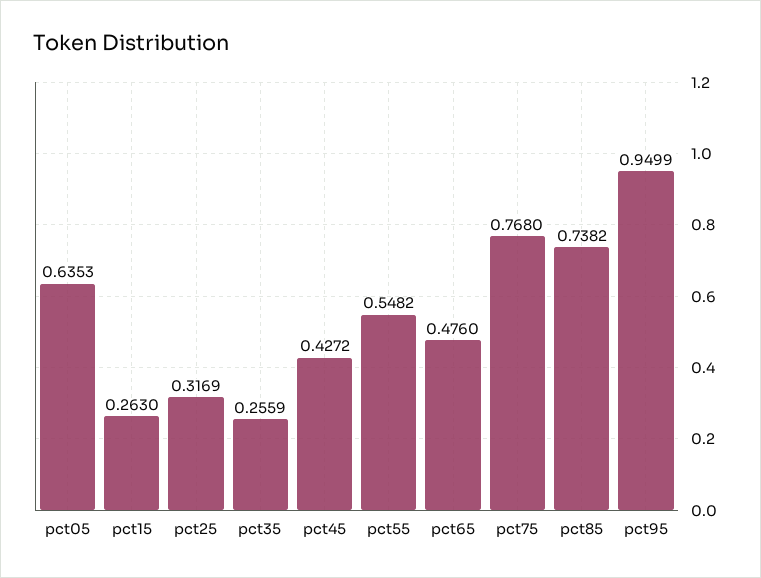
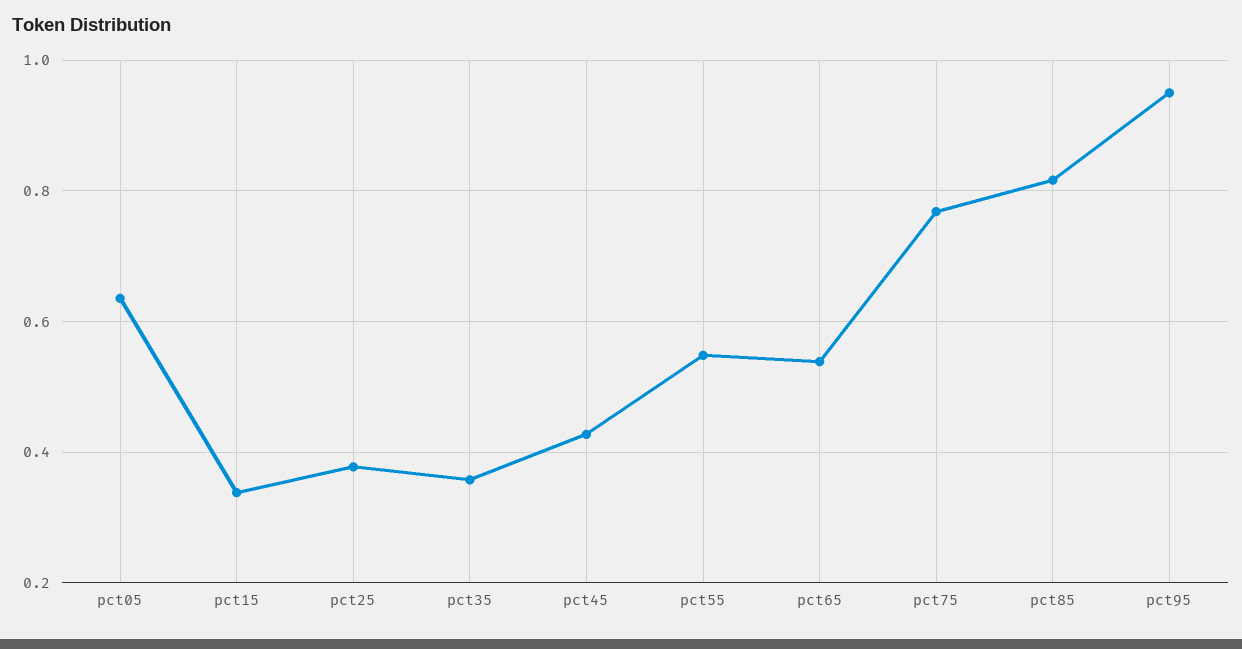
pct15: 0.263 -> 0.34
pct25: 0.3169 -> 0.38
pct35: 0.2559 -> 0.36
pct65: 0.476 -> 0.54
pct85: 0.7382 -> 0.82

